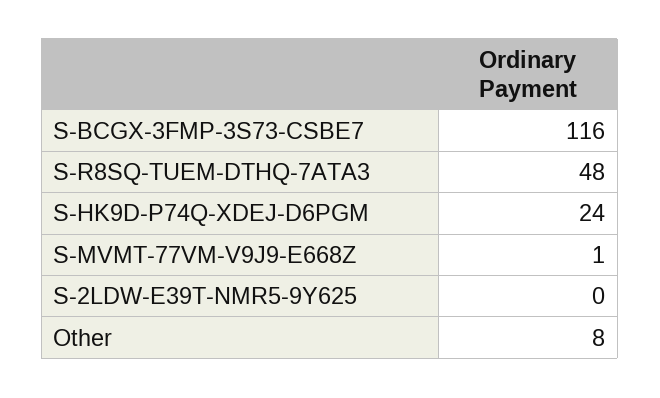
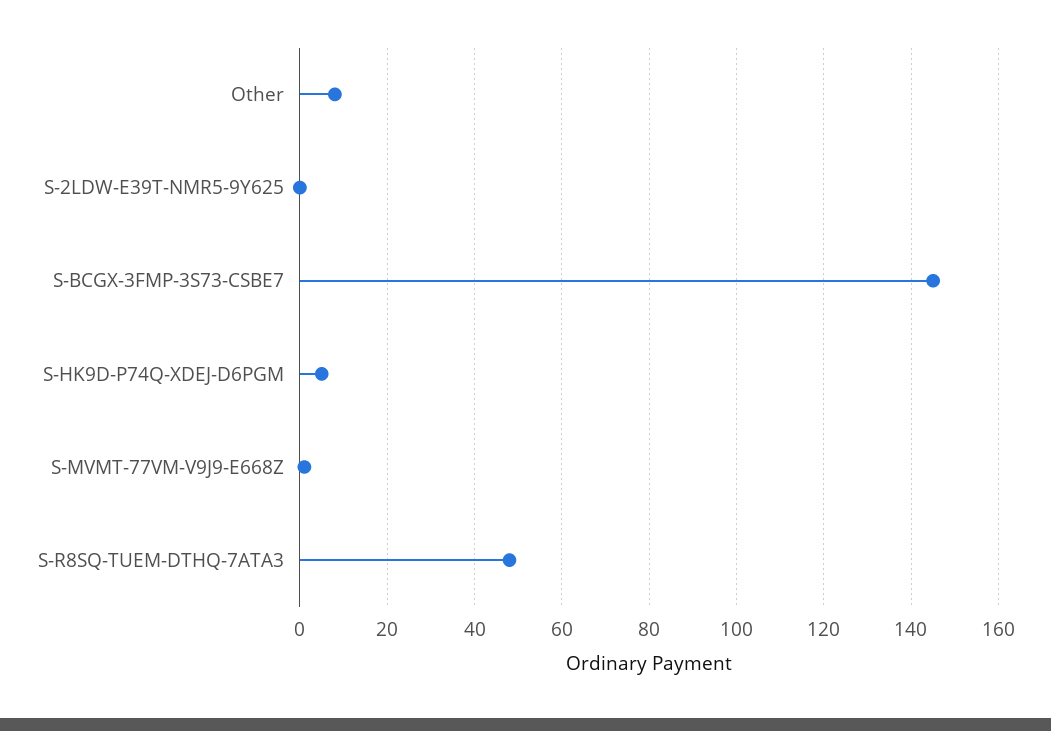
S-BCGX-3FMP-3S73-CSBE7: 116 -> 145
S-HK9D-P74Q-XDEJ-D6PGM: 24 -> 5

